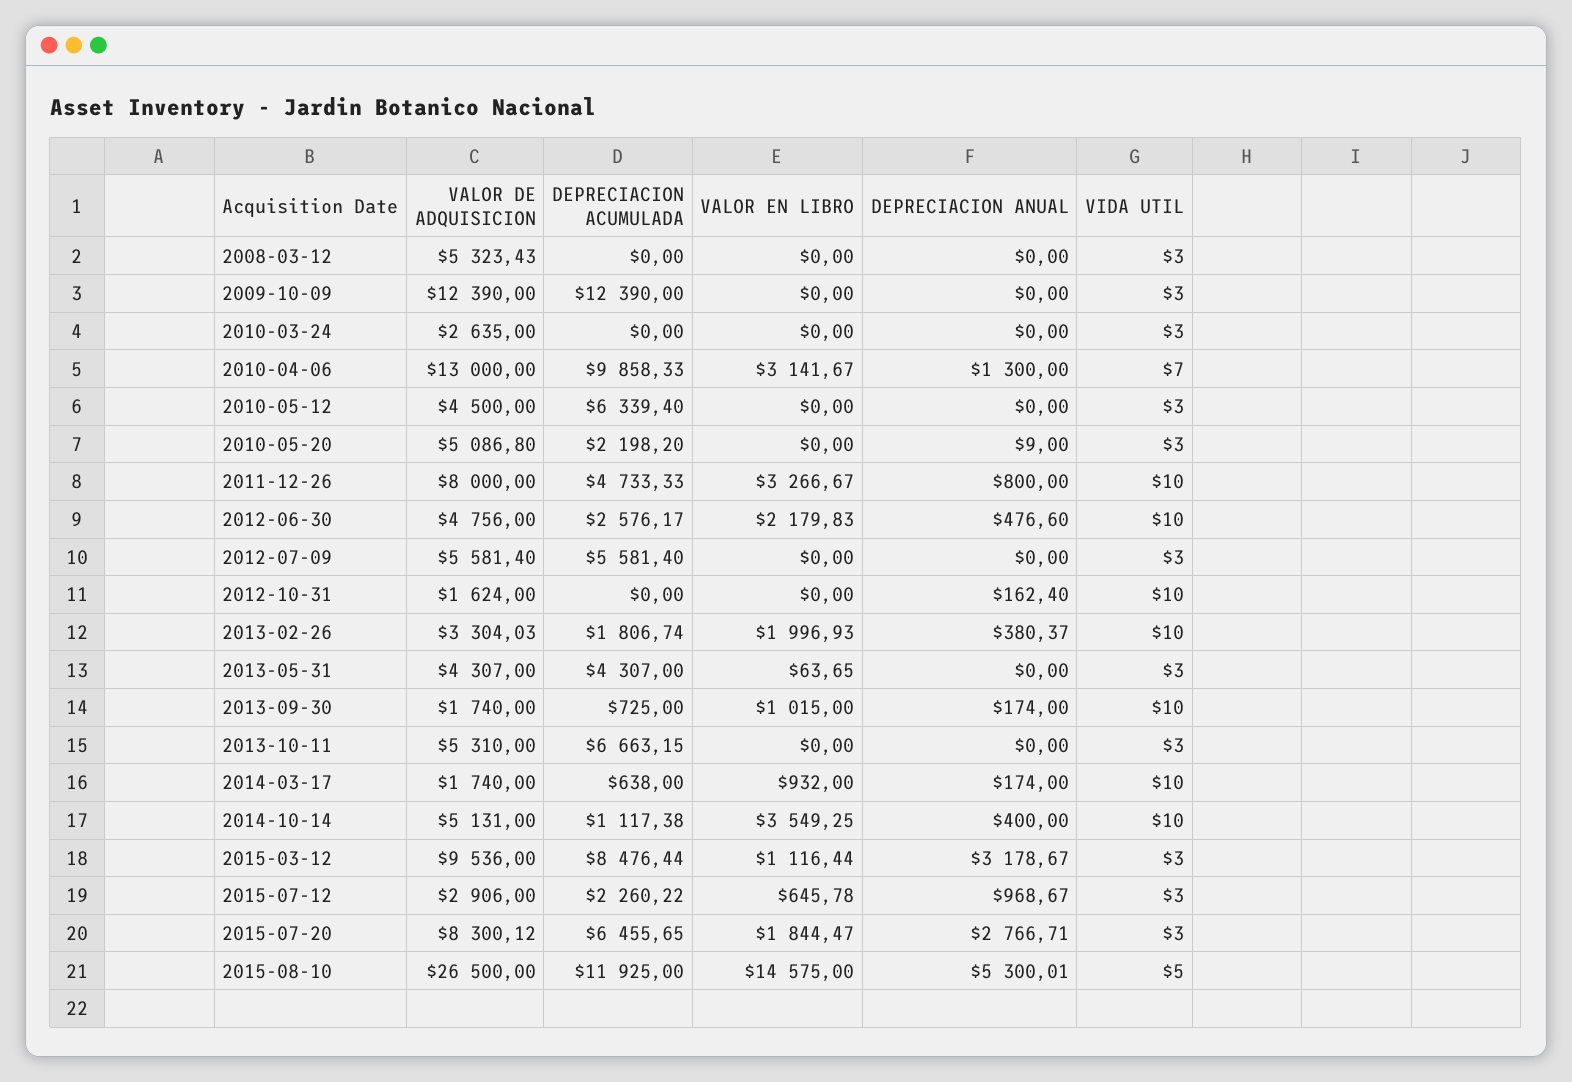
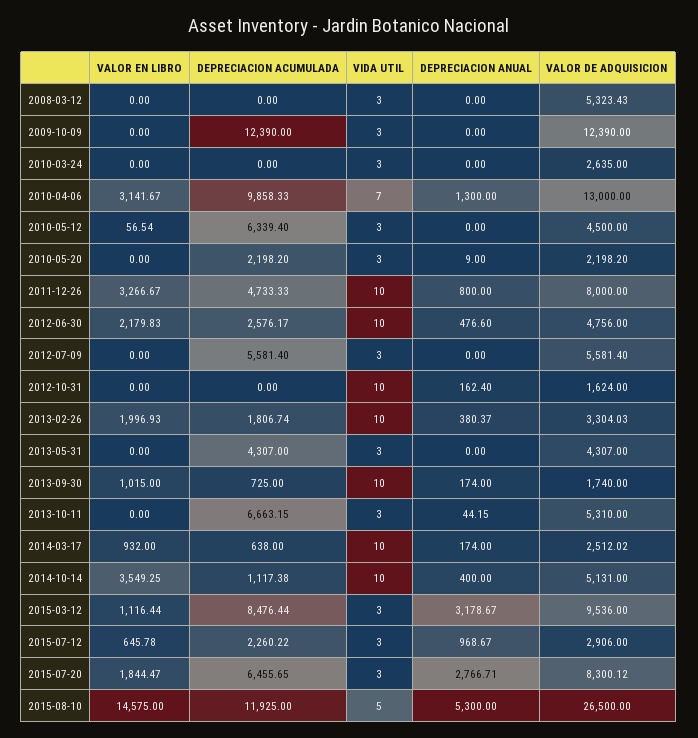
VALOR EN LIBRO, 2010-05-12: 0 -> 56.54
VALOR DE ADQUISICION, 2010-05-20: 5086.8 -> 2198.2
VALOR EN LIBRO, 2013-05-31: 63.65 -> 0
DEPRECIACION ANUAL, 2013-10-11: 0 -> 44.15
VALOR DE ADQUISICION, 2014-03-17: 1740 -> 2512.02
DEPRECIACION ANUAL, 2015-08-10: 5300.01 -> 5300

